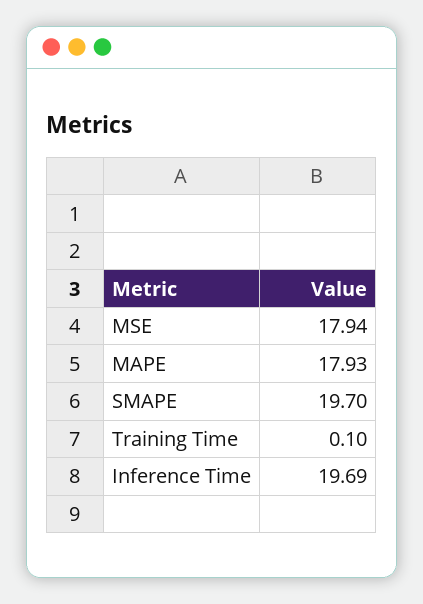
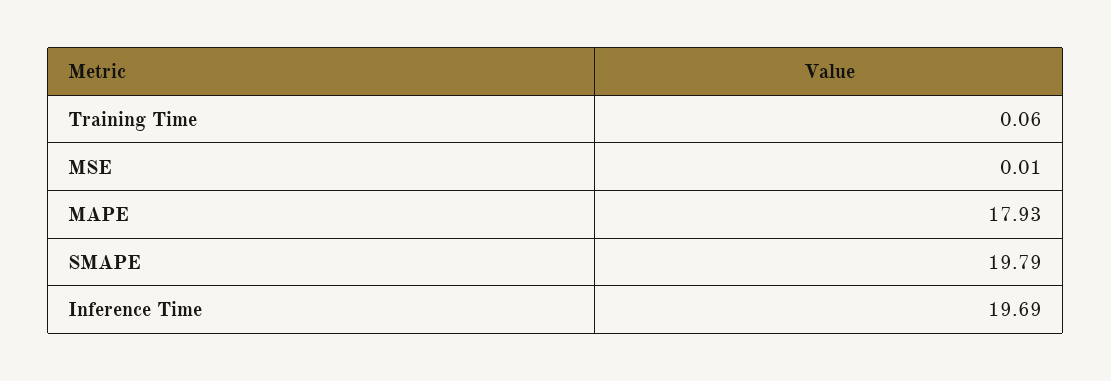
MSE: 17.94 -> 0.01
SMAPE: 19.7 -> 19.79
Training Time: 0.1 -> 0.06

